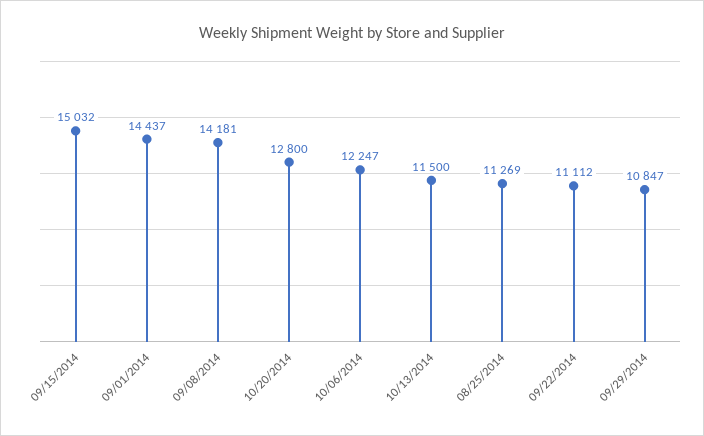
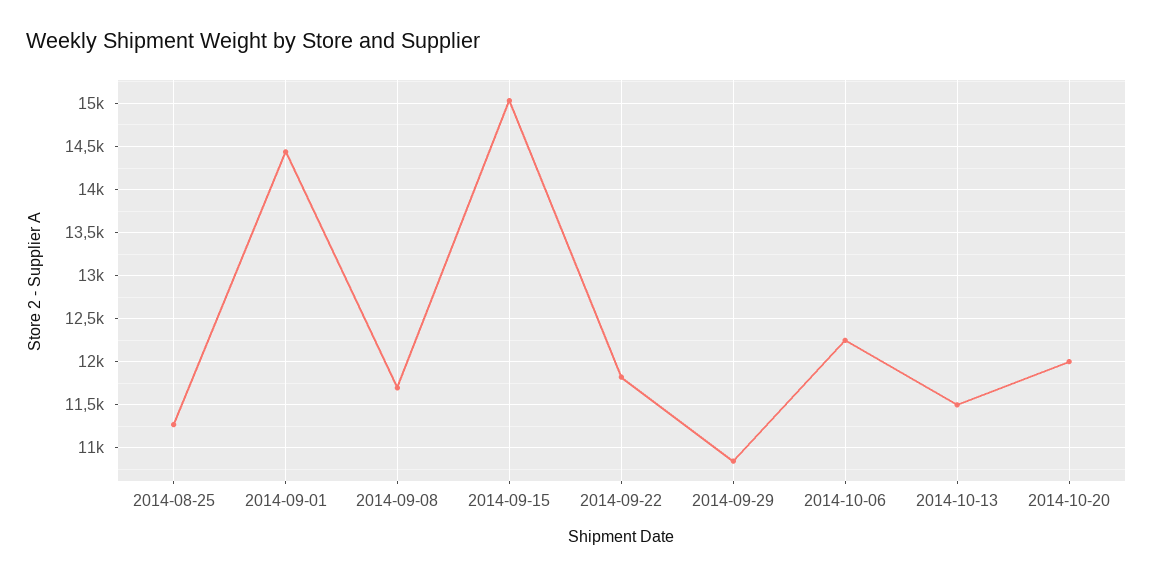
09/08/2014: 14181 -> 11700
10/20/2014: 12800 -> 12000
09/22/2014: 11112 -> 11800

